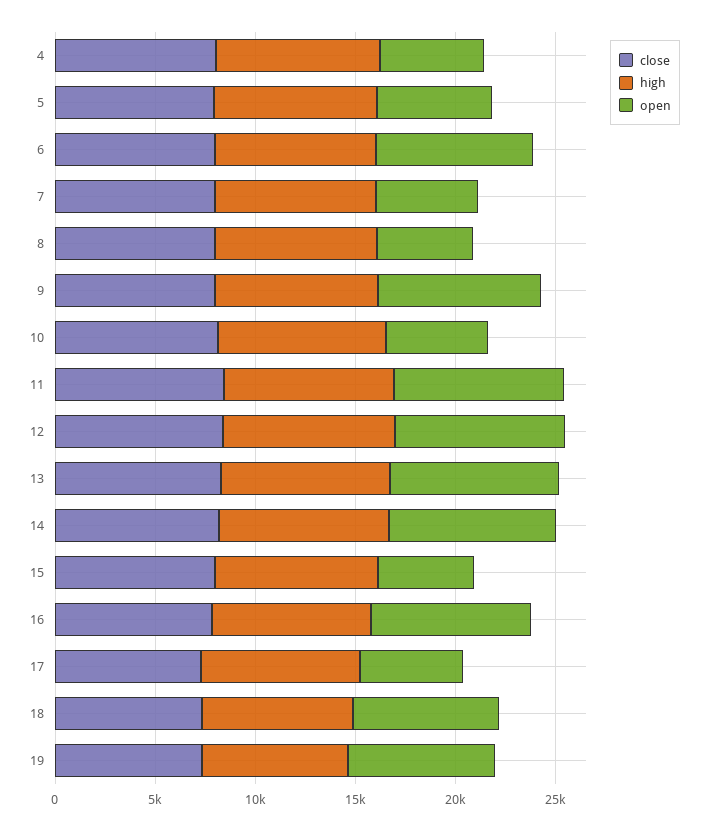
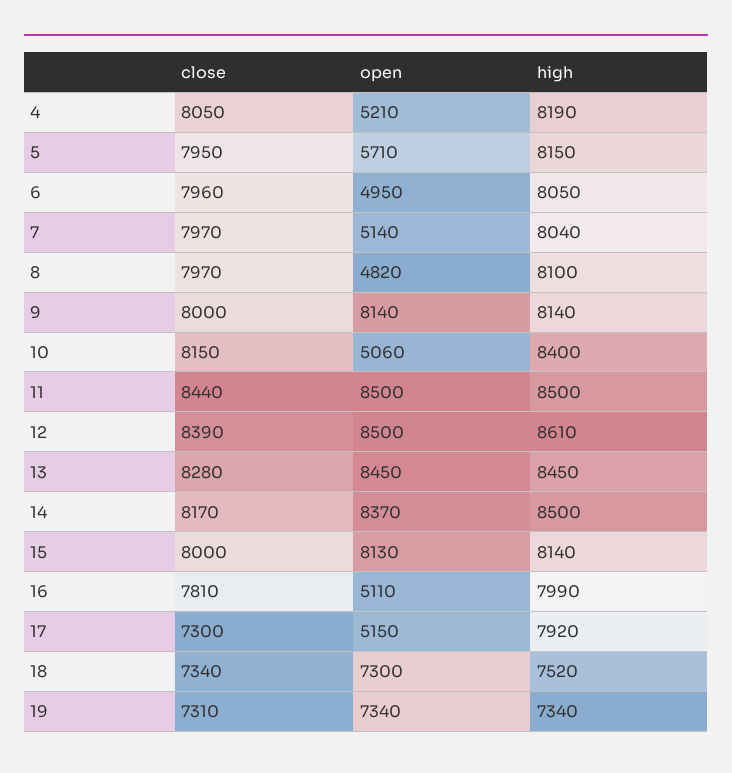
open, 6: 8000 -> 4950
open, 15: 5000 -> 8130
open, 16: 8000 -> 5110

